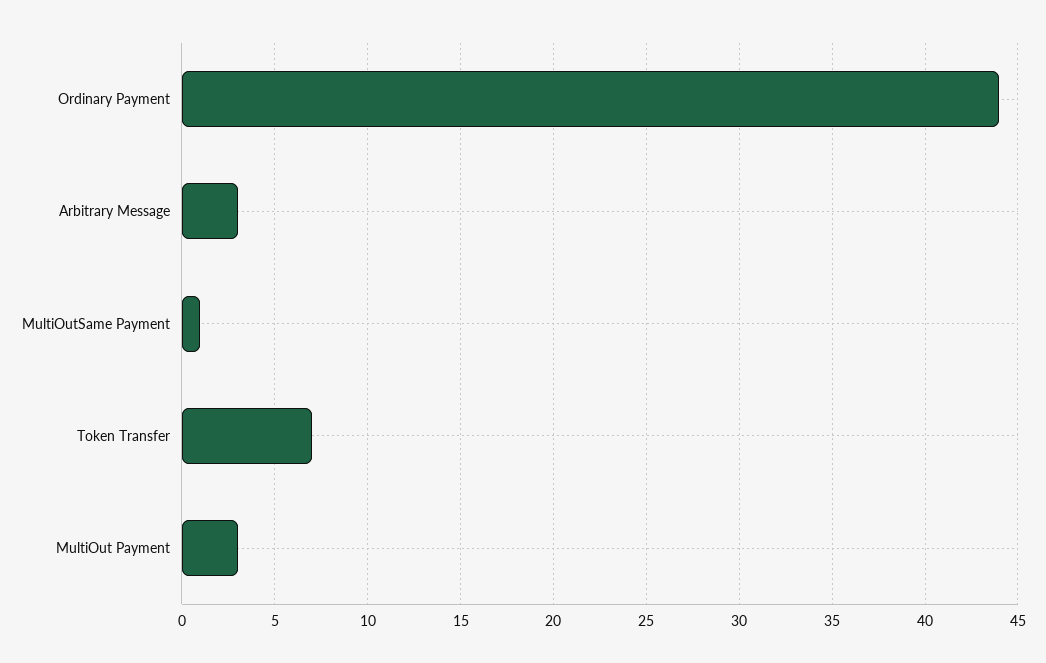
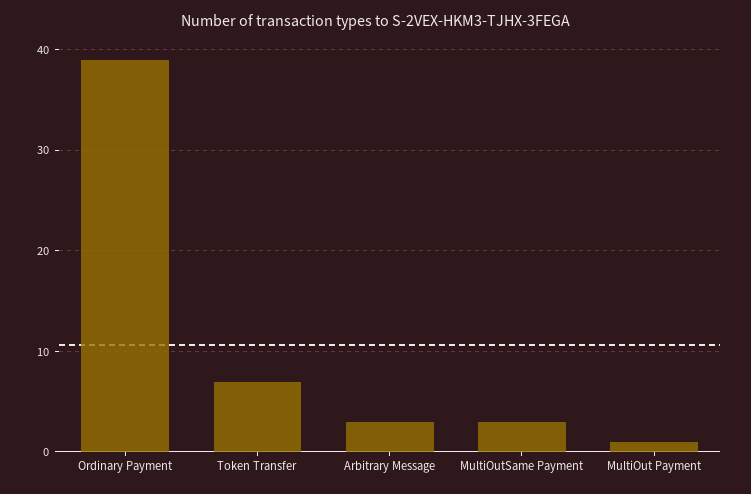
Ordinary Payment: 44 -> 39
MultiOutSame Payment: 1 -> 3
MultiOut Payment: 3 -> 1

